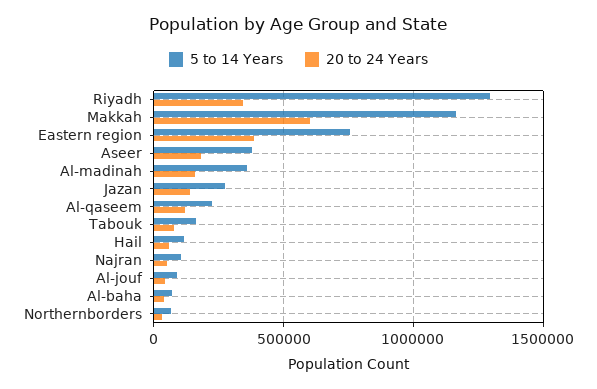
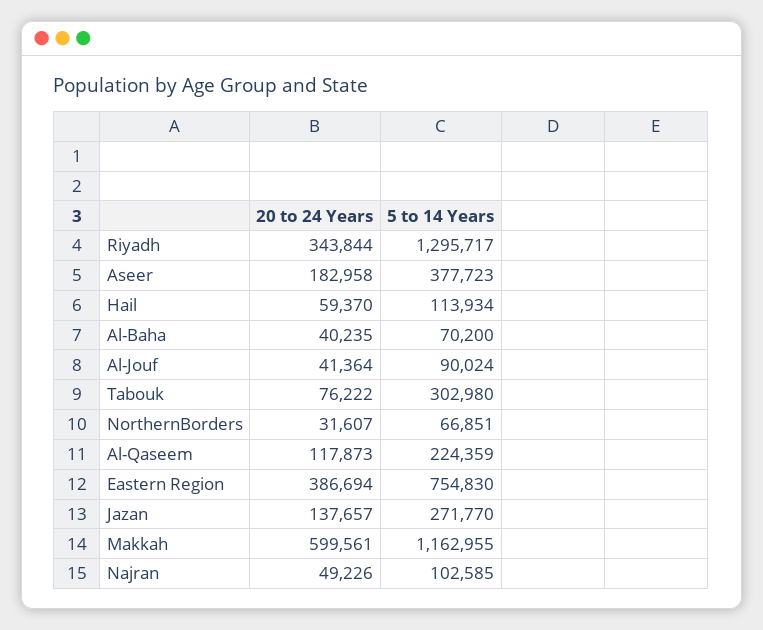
5 to 14 Years, Al-madinah: 350000 -> none
20 to 24 Years, Al-madinah: 150000 -> none
5 to 14 Years, Tabouk: 150000 -> 302980

